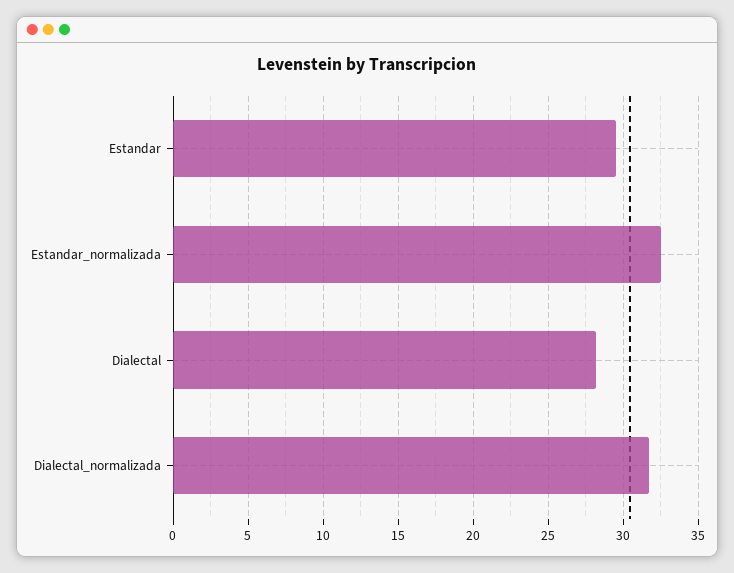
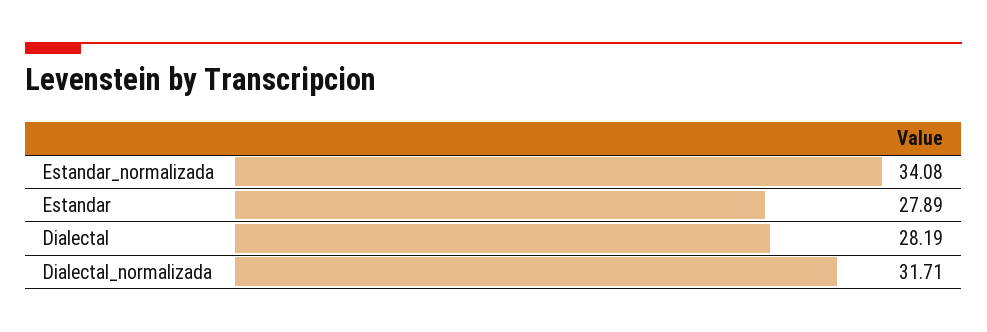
Estandar: 29.5 -> 27.89
Estandar_normalizada: 32.5 -> 34.08

